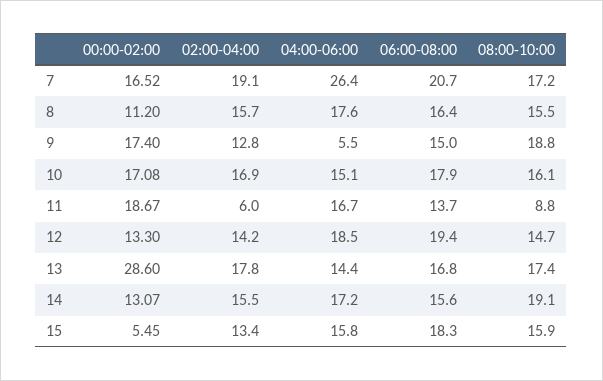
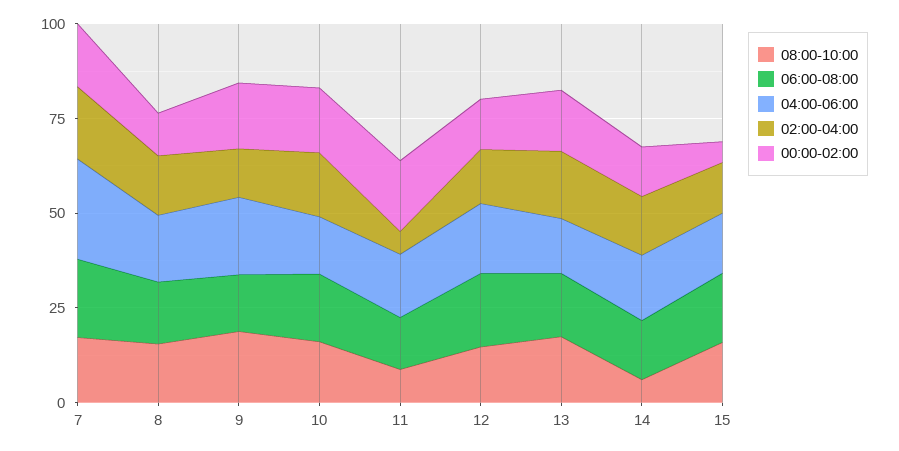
04:00-06:00, 9: 5.5 -> 20
00:00-02:00, 13: 28.6 -> 15
08:00-10:00, 14: 19.1 -> 5

